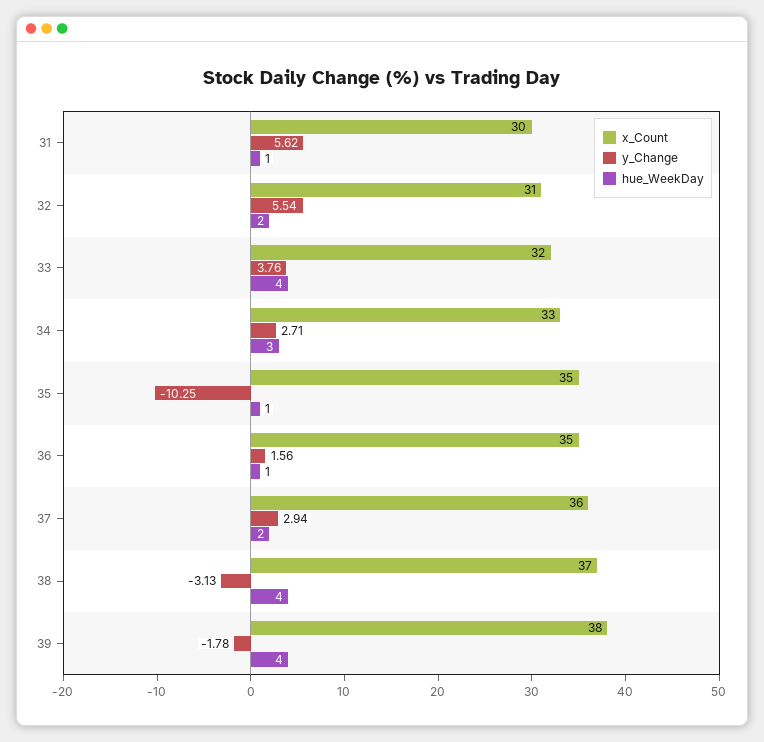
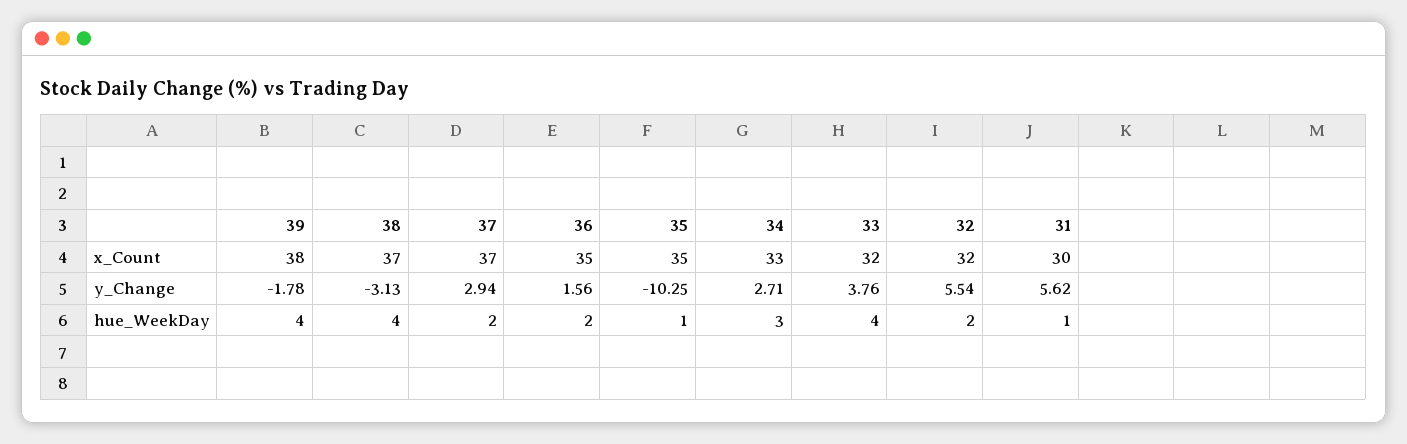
x_Count, 32: 31 -> 32
hue_WeekDay, 36: 1 -> 2
x_Count, 37: 36 -> 37

